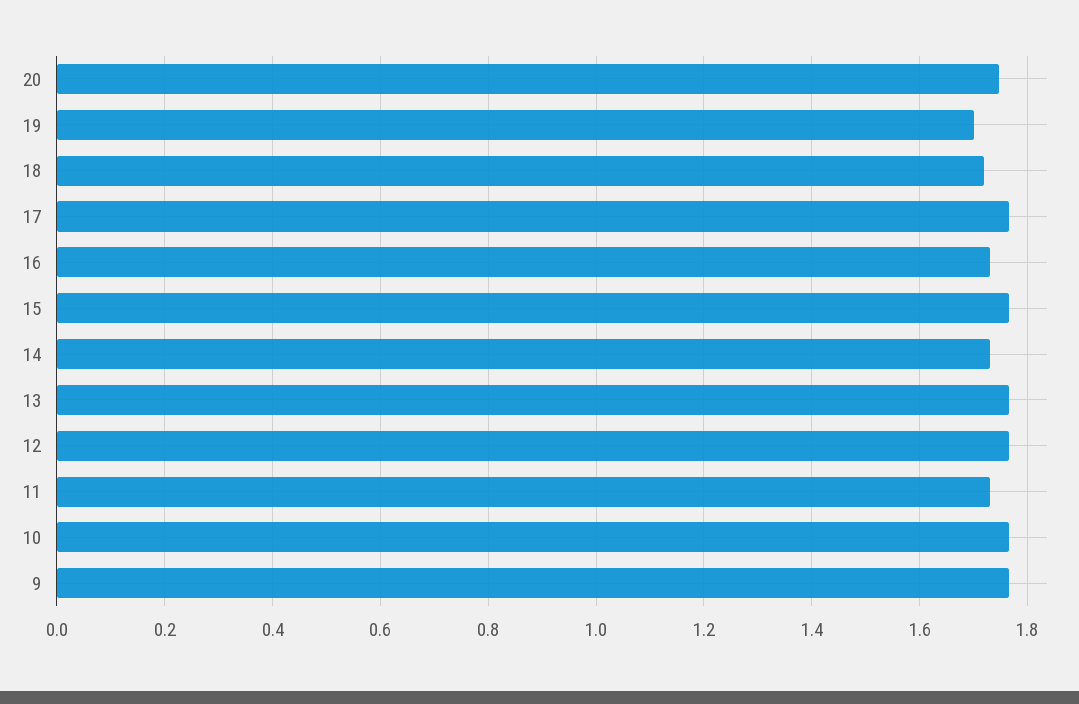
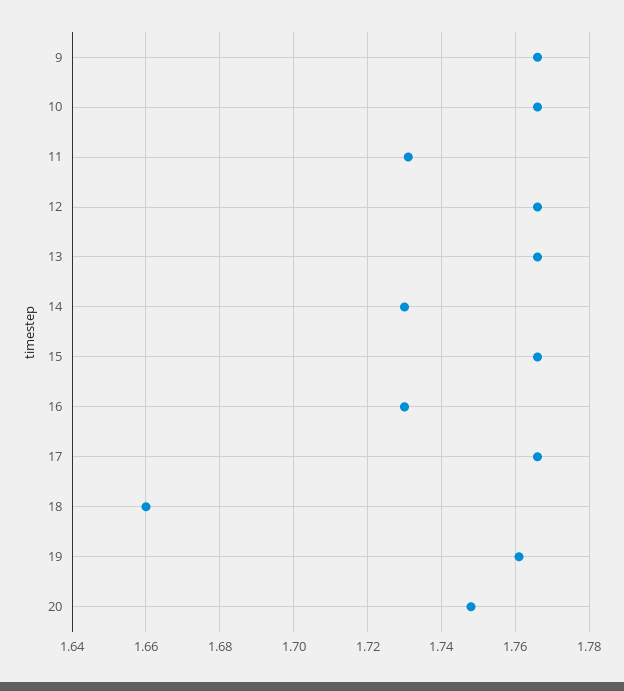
19: 1.7 -> 1.76
18: 1.72 -> 1.66

